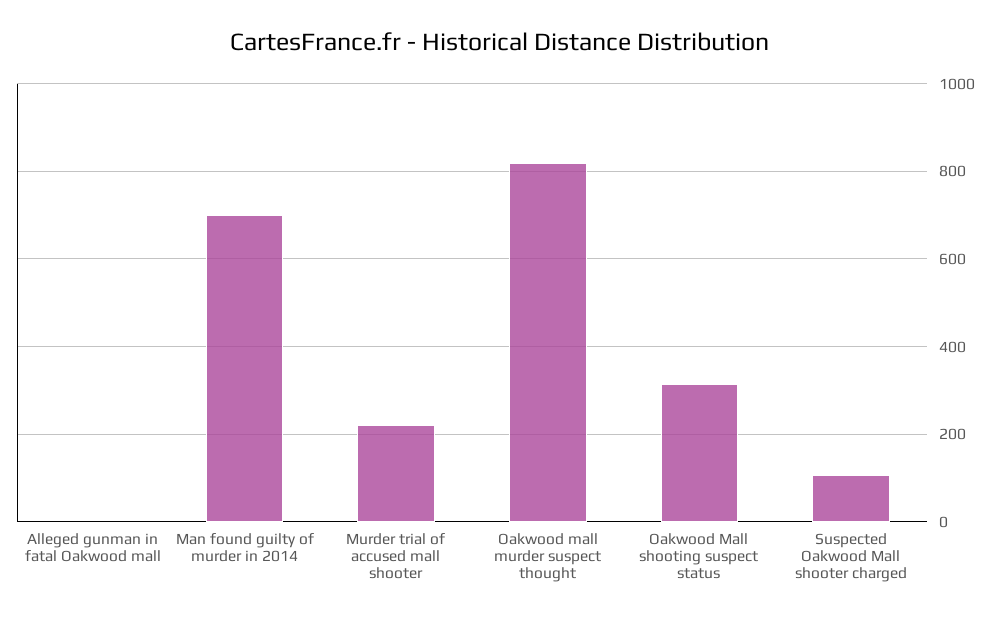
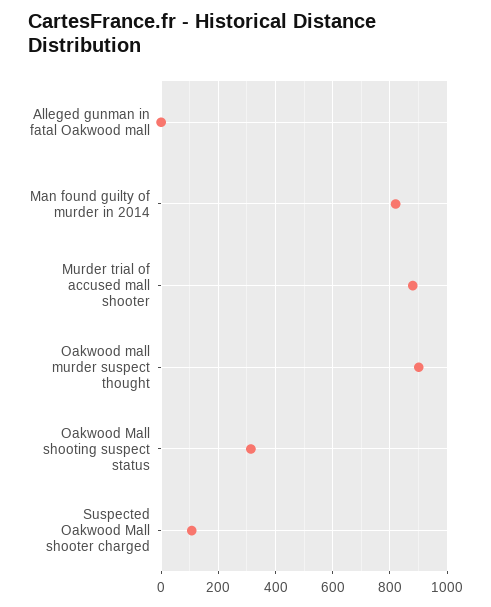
Man found guilty of murder in 2014: 700 -> 825
Murder trial of accused mall shooter: 220 -> 875
Oakwood mall murder suspect thought: 820 -> 900

